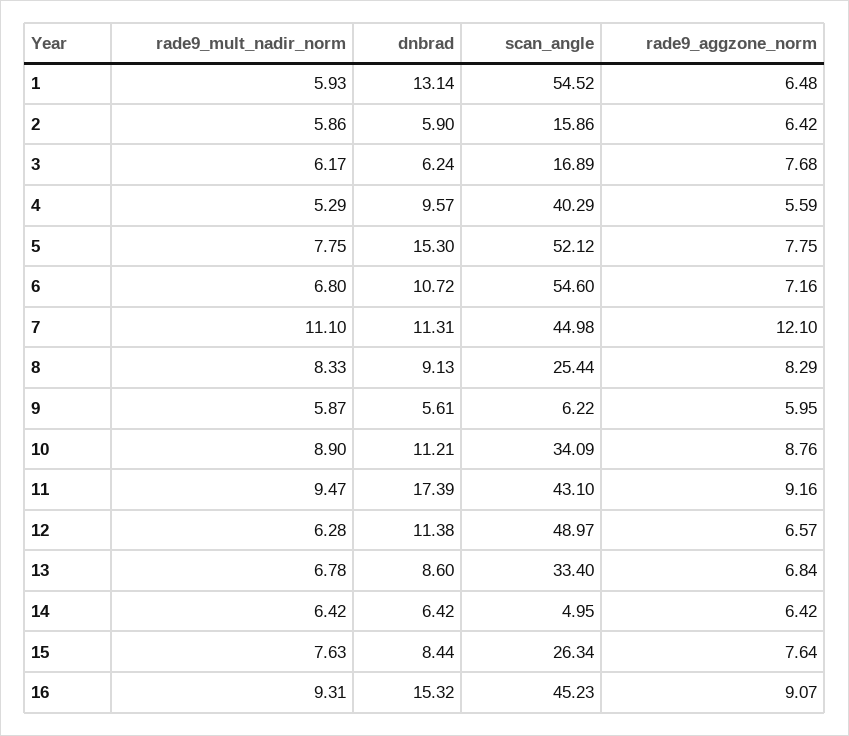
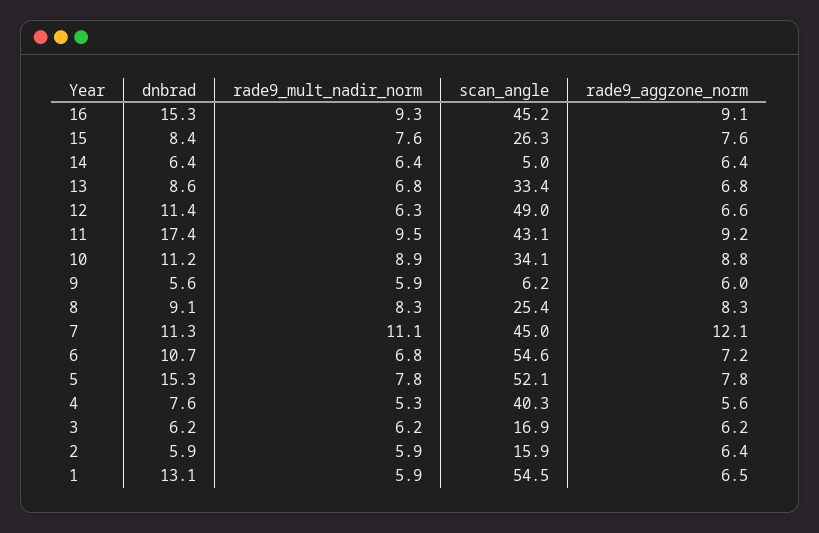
rade9_aggzone_norm, 3: 7.68 -> 6.2
dnbrad, 4: 9.57 -> 7.6

